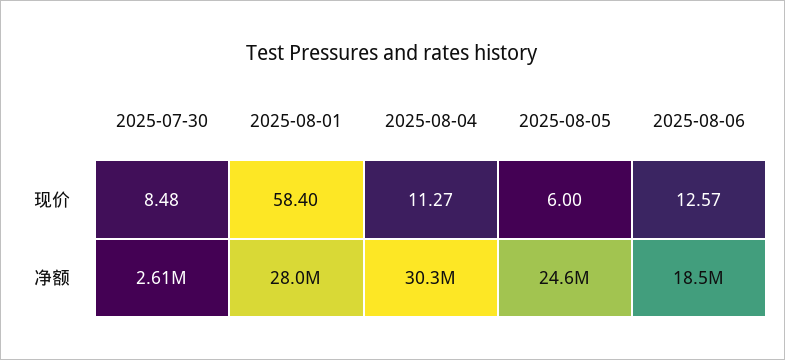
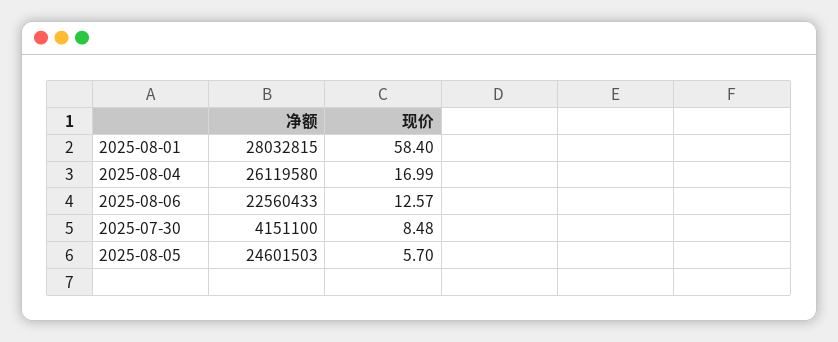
2025-08-04, 现价: 11.27 -> 16.99
2025-08-05, 现价: 6 -> 5.7
2025-07-30, 净额: 2610000 -> 4151100
2025-08-04, 净额: 30300000 -> 26119580
2025-08-06, 净额: 18500000 -> 22560433

